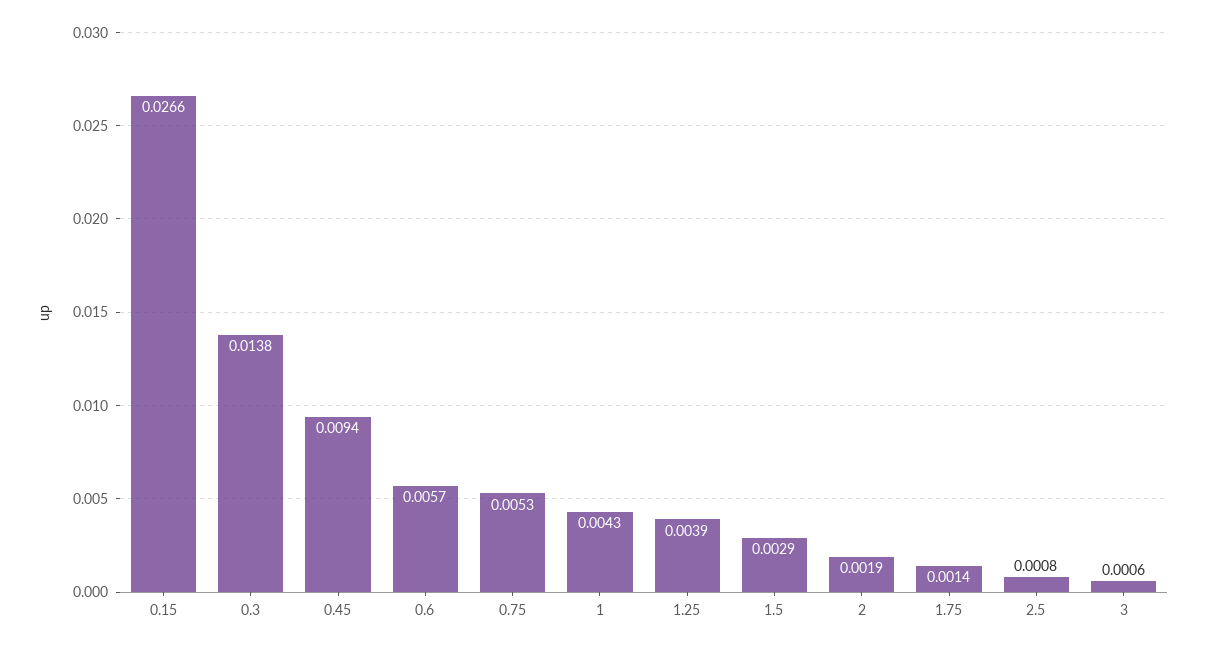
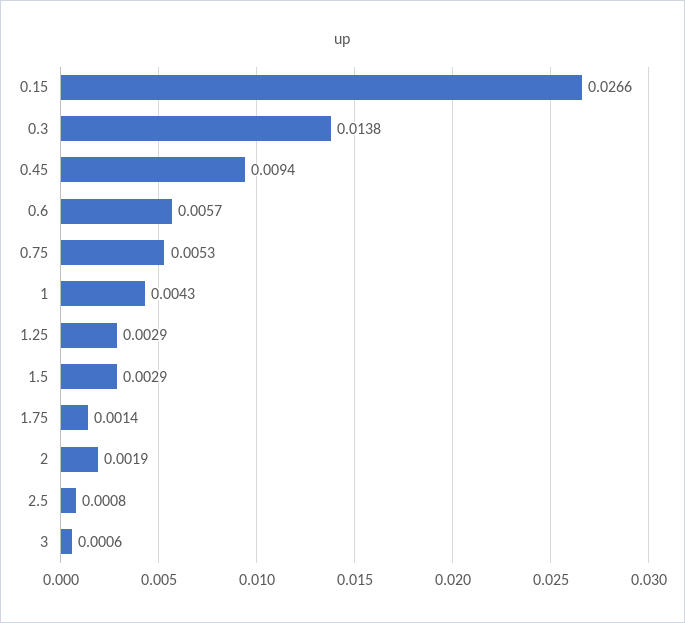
1.25: 0.0039 -> 0.0029

